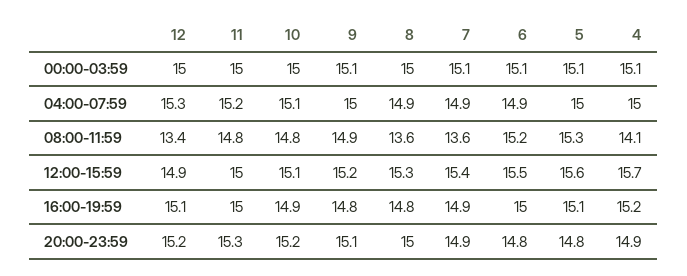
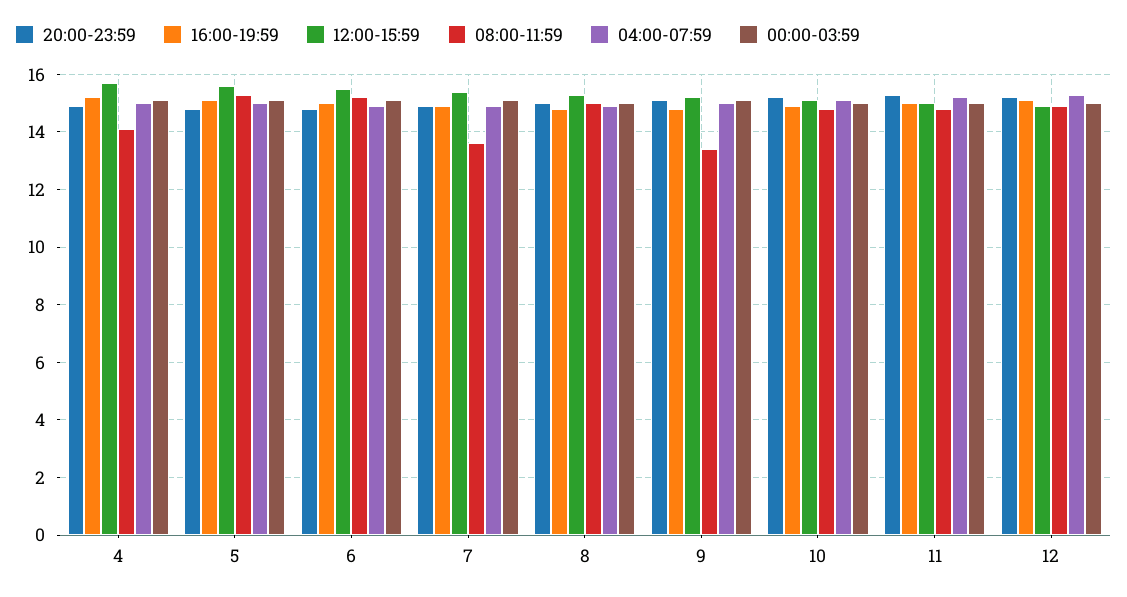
08:00-11:59, 12: 13.4 -> 15
08:00-11:59, 9: 14.9 -> 13.5
08:00-11:59, 8: 13.6 -> 15

